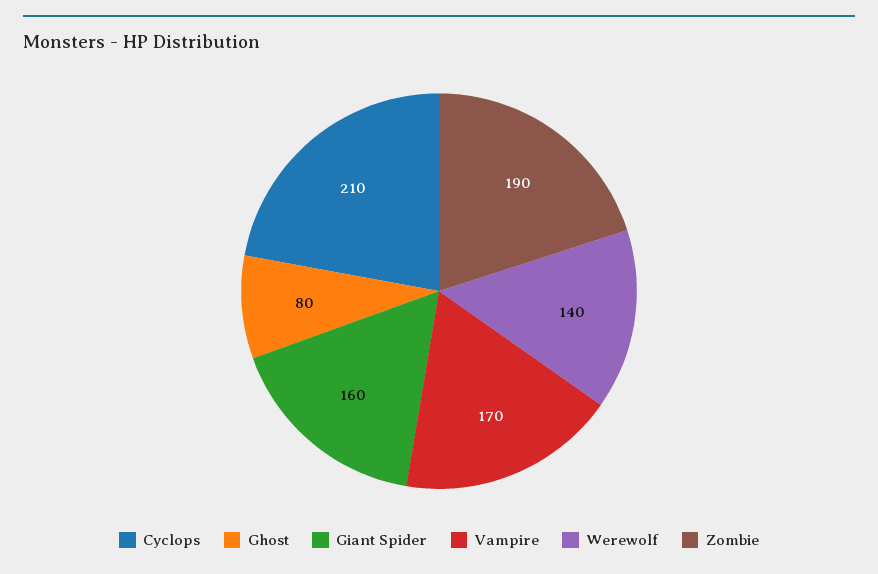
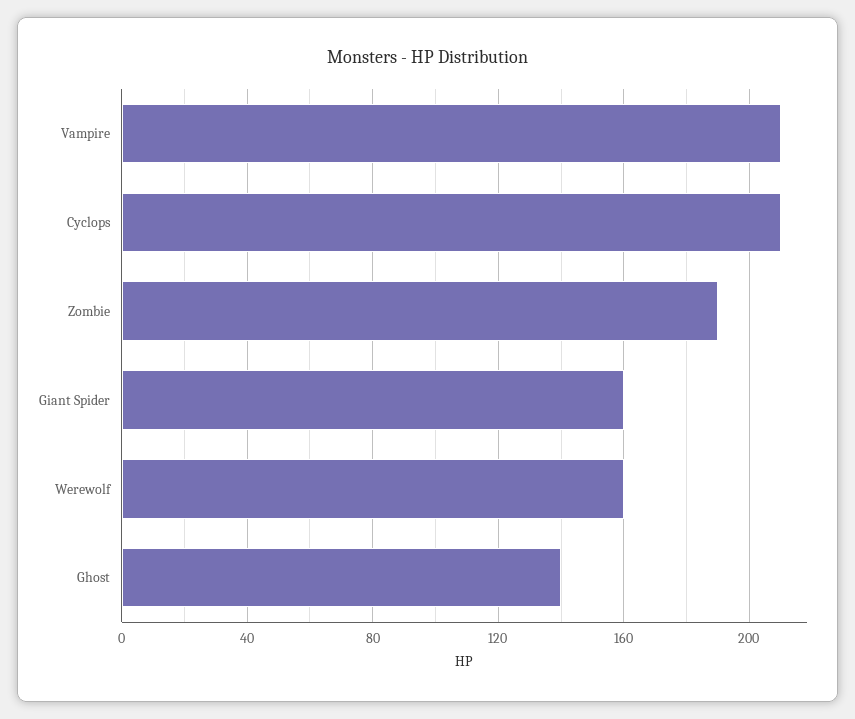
Ghost: 80 -> 140
Vampire: 170 -> 210
Werewolf: 140 -> 160

